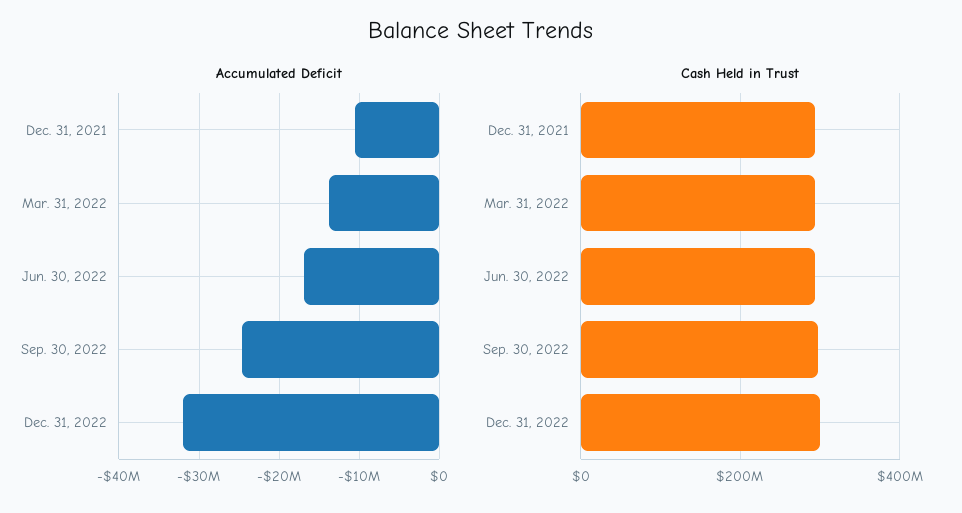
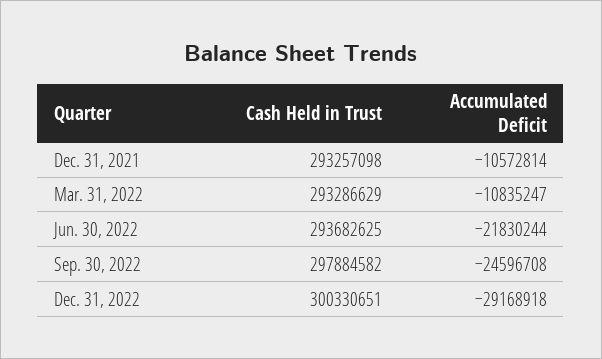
Accumulated Deficit, Mar. 31, 2022: -14000000 -> -10835247
Accumulated Deficit, Jun. 30, 2022: -17000000 -> -21830244
Accumulated Deficit, Dec. 31, 2022: -32000000 -> -29168918

